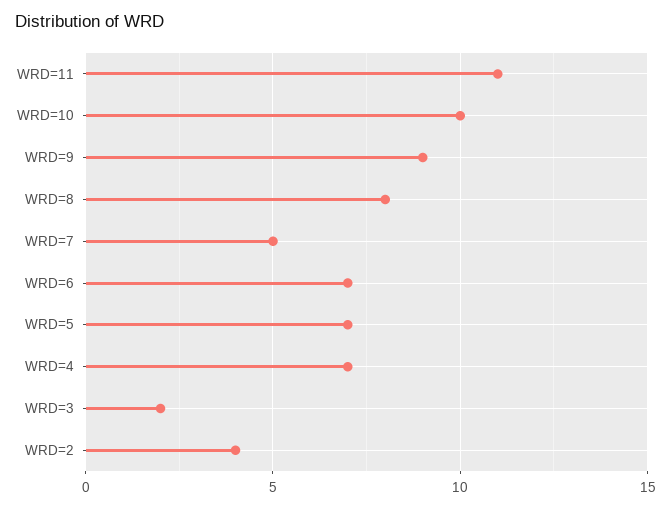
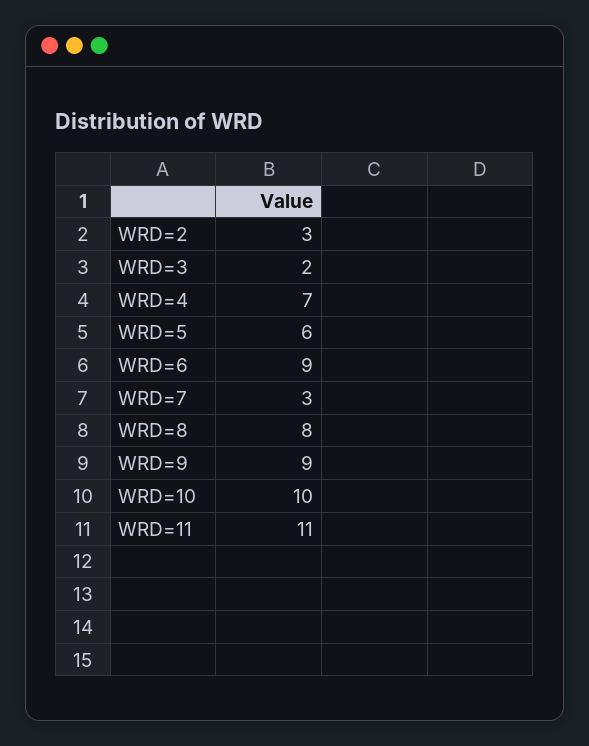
WRD=7: 5 -> 3
WRD=6: 7 -> 9
WRD=5: 7 -> 6
WRD=2: 4 -> 3

